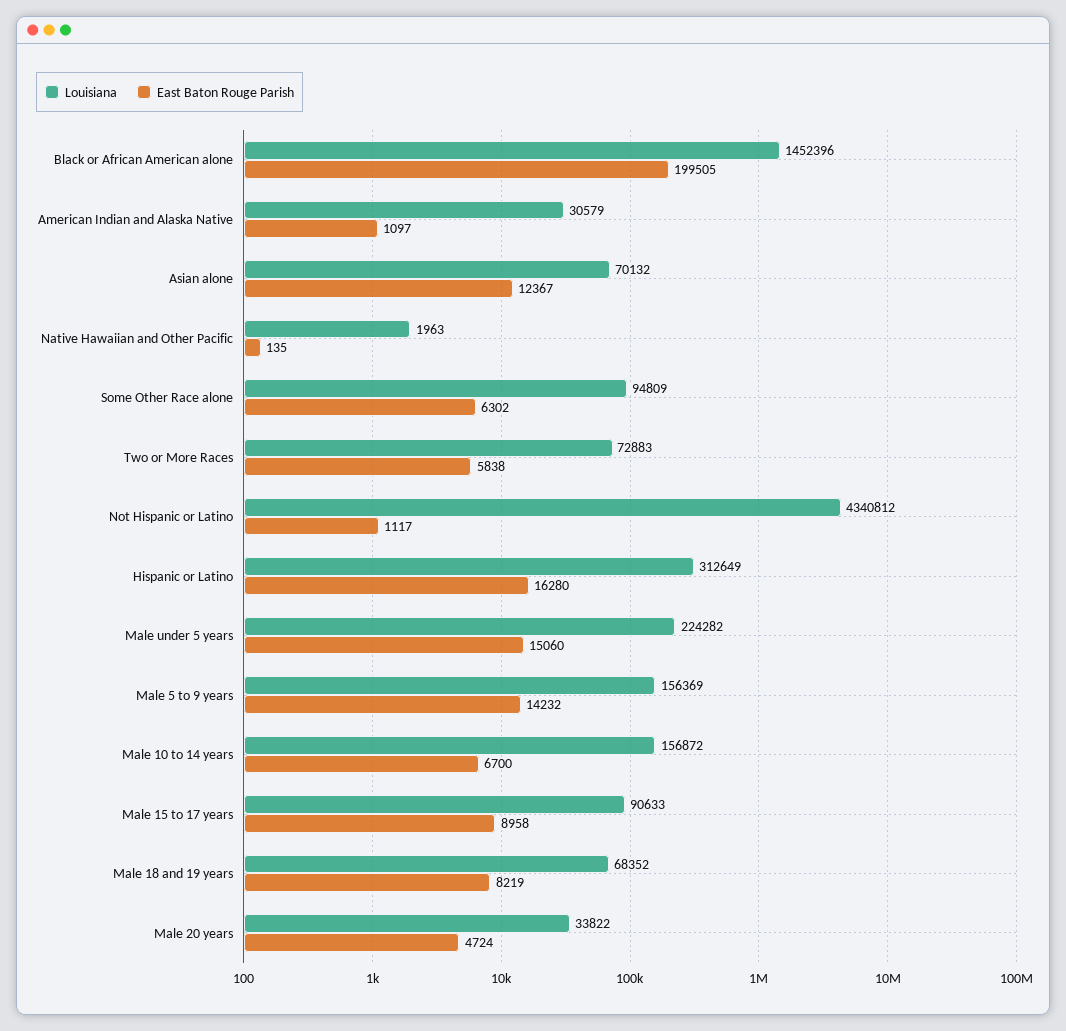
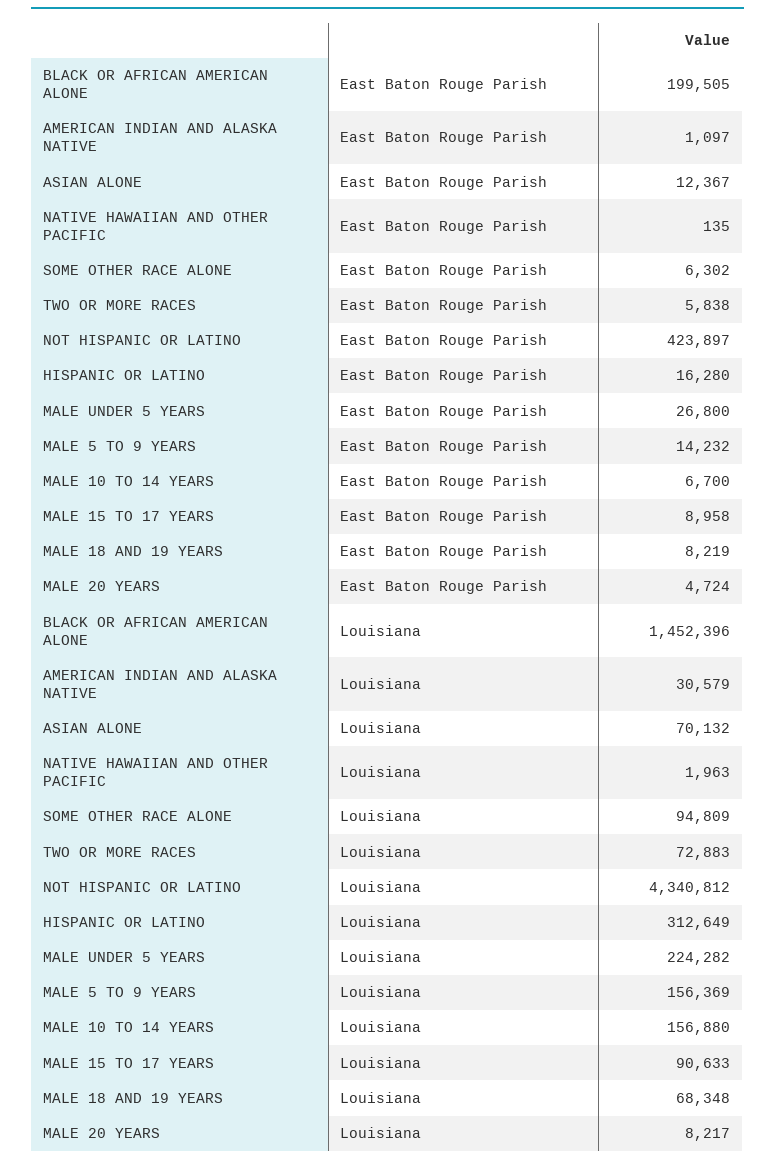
East Baton Rouge Parish, Not Hispanic or Latino: 1117 -> 423897
East Baton Rouge Parish, Male under 5 years: 15060 -> 26800
Louisiana, Male 10 to 14 years: 156872 -> 156880
Louisiana, Male 18 and 19 years: 68352 -> 68348
Louisiana, Male 20 years: 33822 -> 8217

